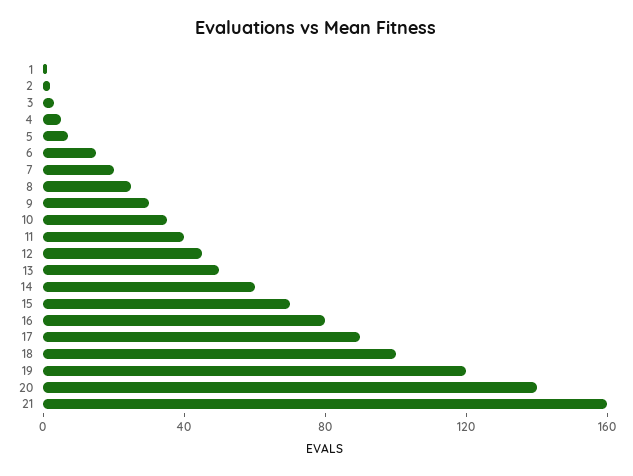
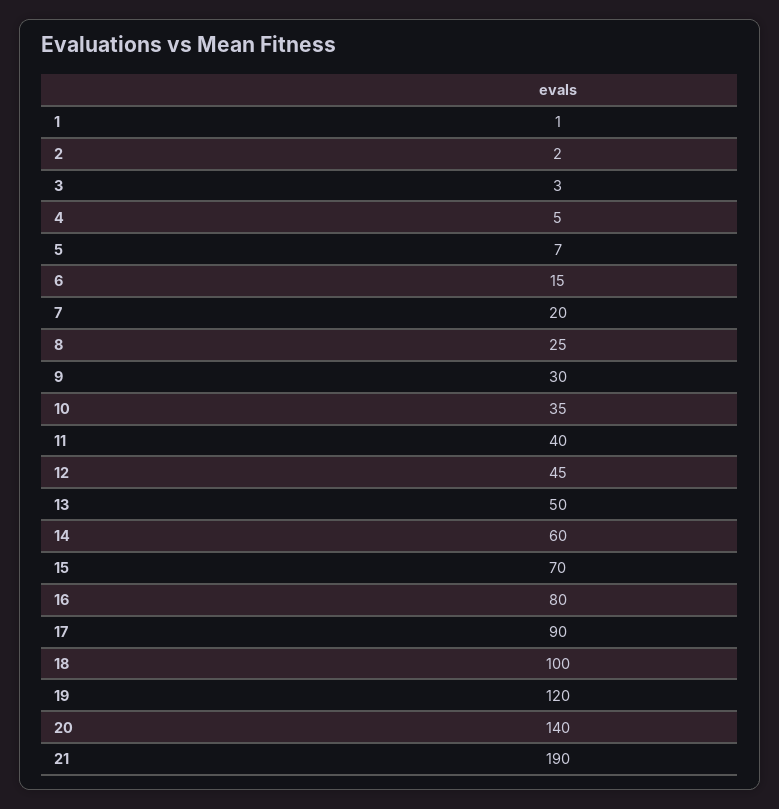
21: 160 -> 190

